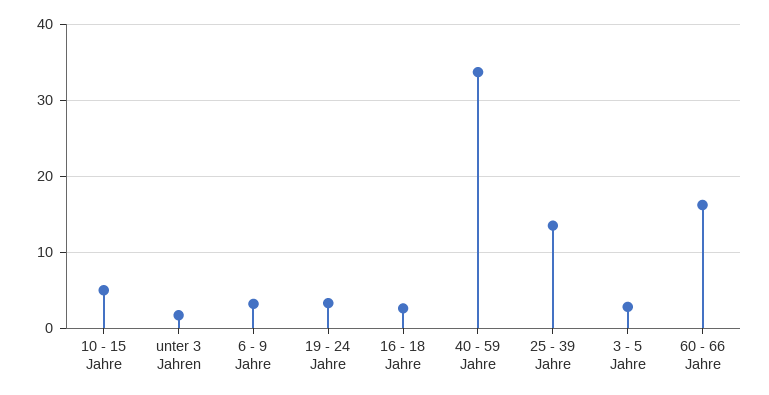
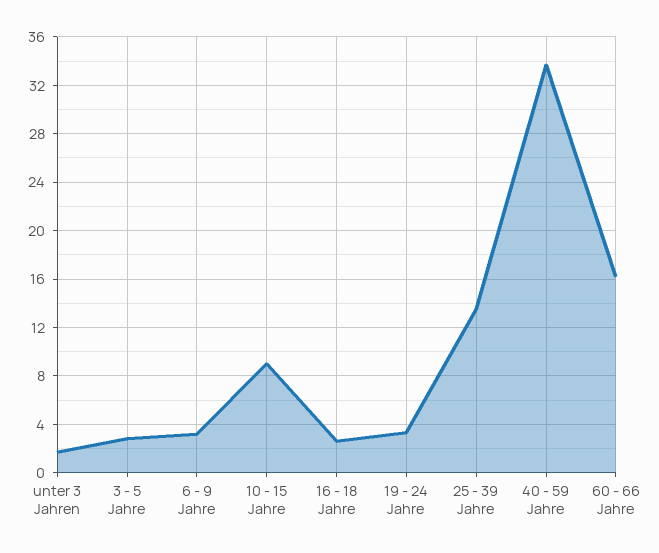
10 - 15 Jahre: 5 -> 9

